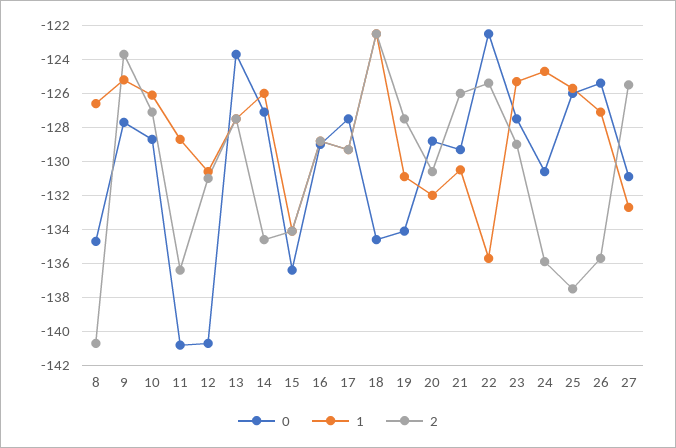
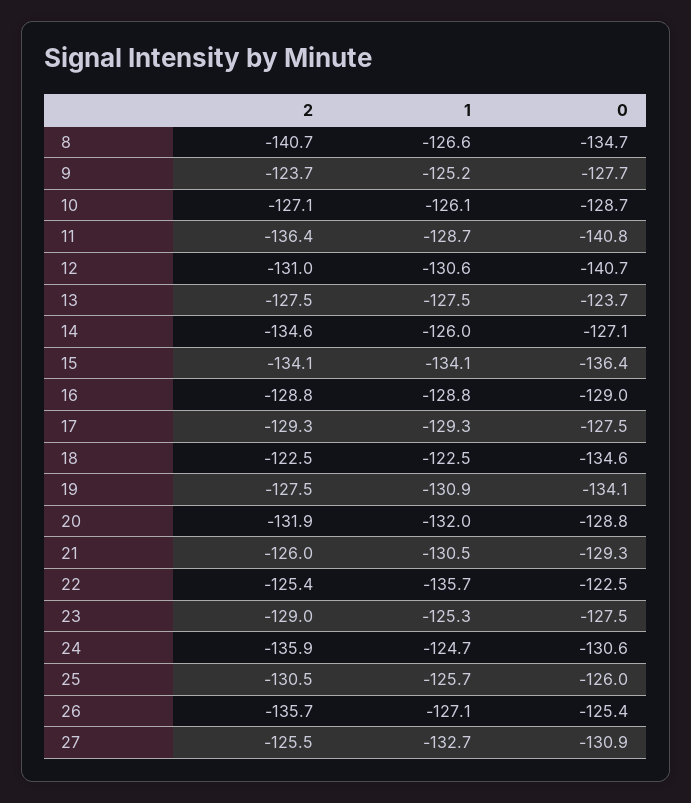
2, 20: -130.5 -> -131.9
2, 25: -137.5 -> -130.5

